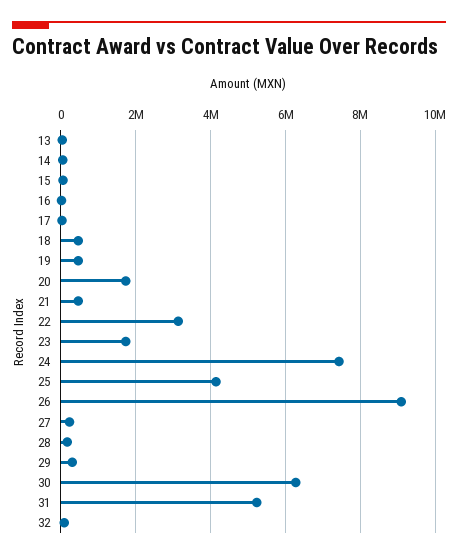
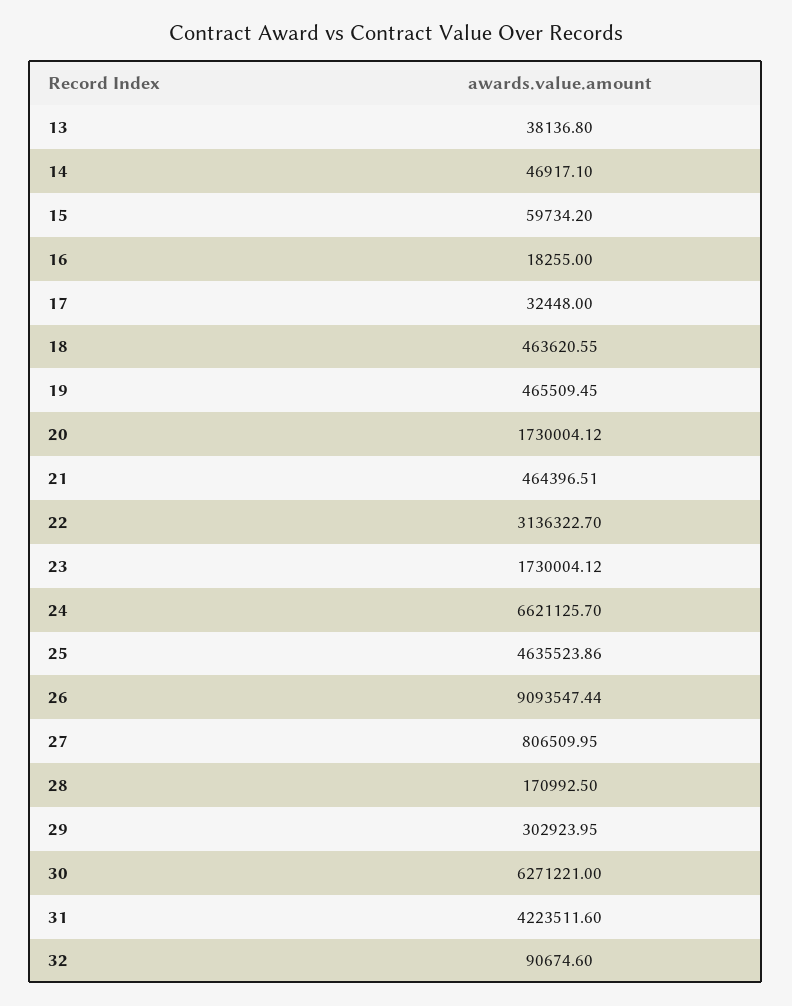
24: 7400000 -> 6621125.7
25: 4200000 -> 4635523.86
27: 200000 -> 806509.95
31: 5200000 -> 4223511.6

